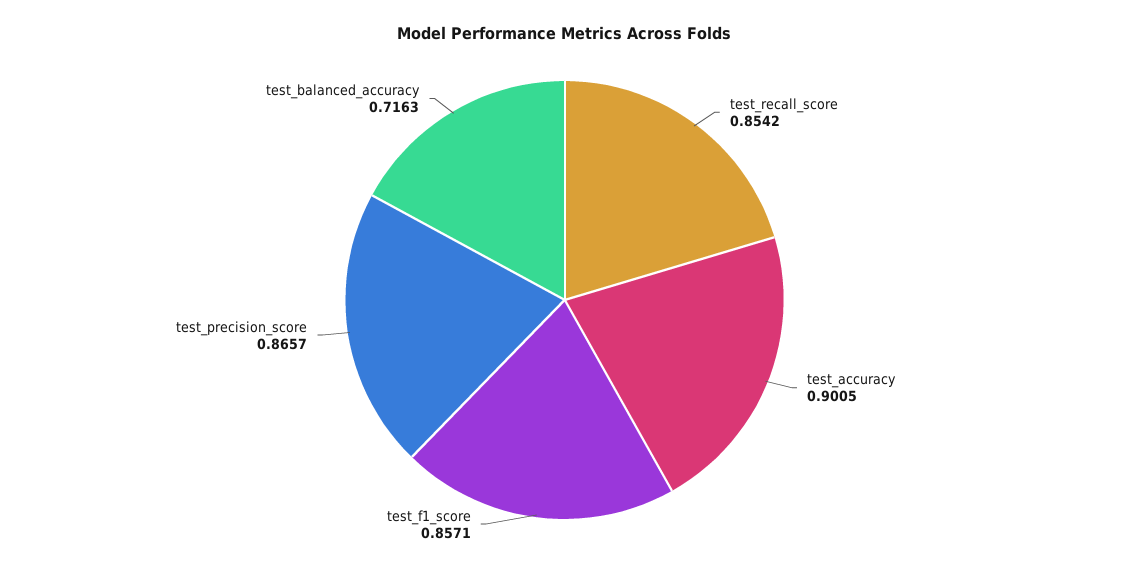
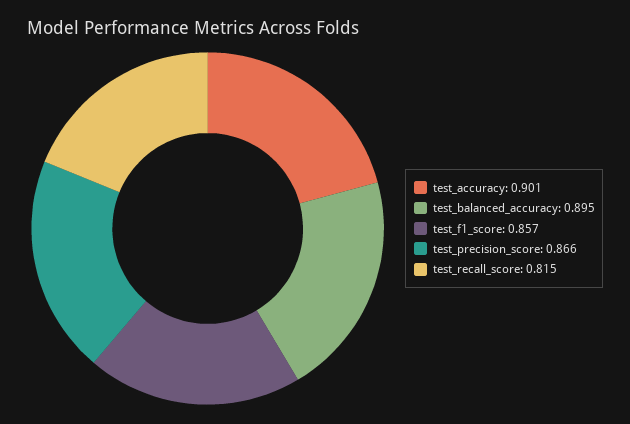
test_recall_score: 0.8542 -> 0.815
test_balanced_accuracy: 0.7163 -> 0.895

